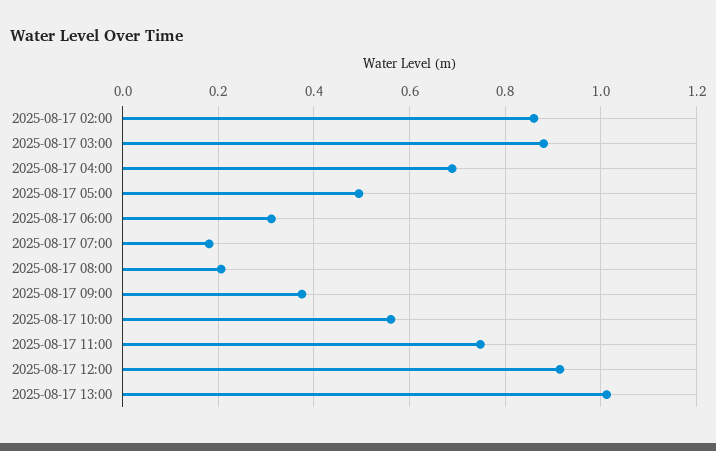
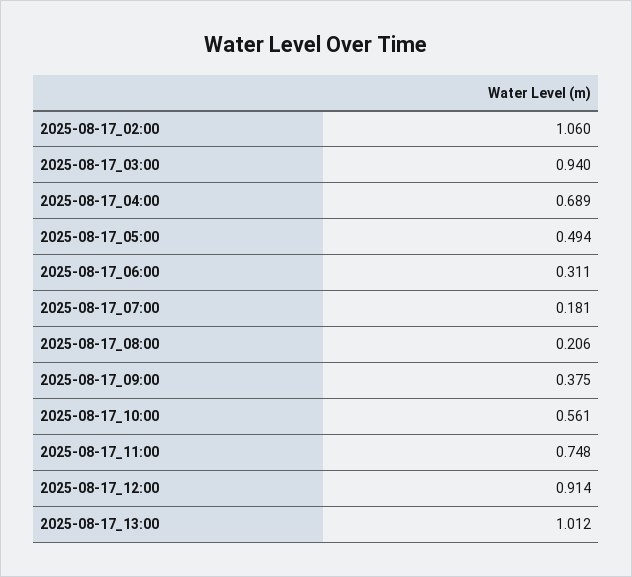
2025-08-17 02:00: 0.86 -> 1.06
2025-08-17 03:00: 0.88 -> 0.94

